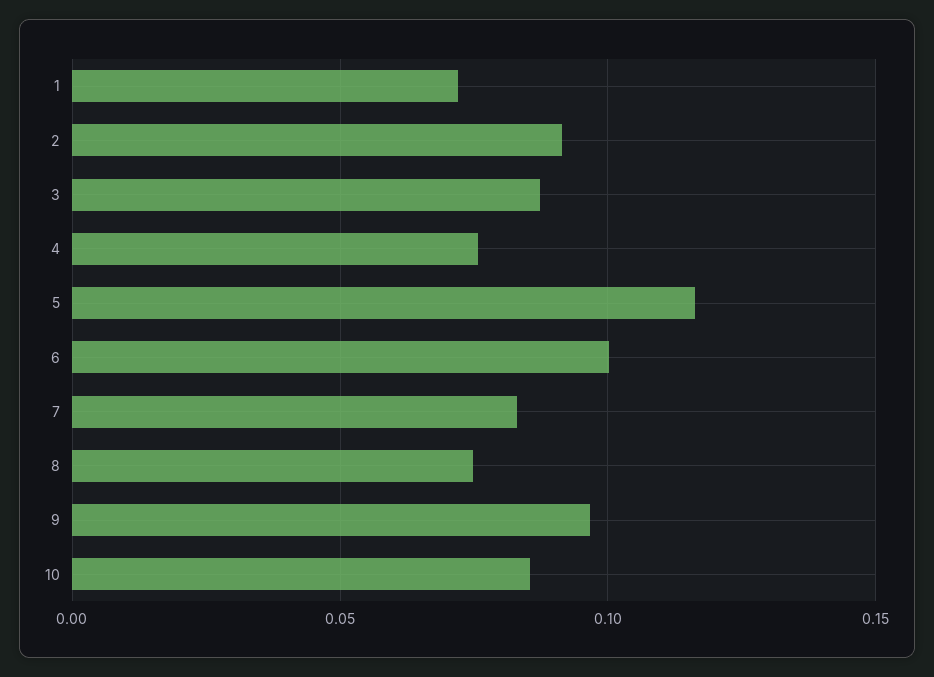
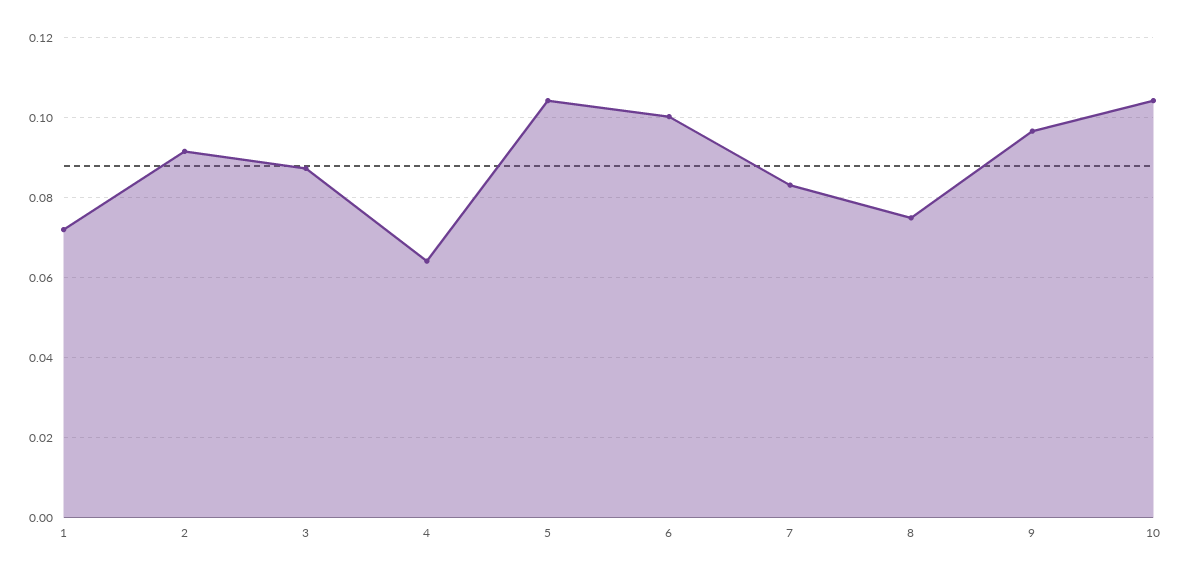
4: 0.075 -> 0.064
5: 0.115 -> 0.104
10: 0.085 -> 0.104

